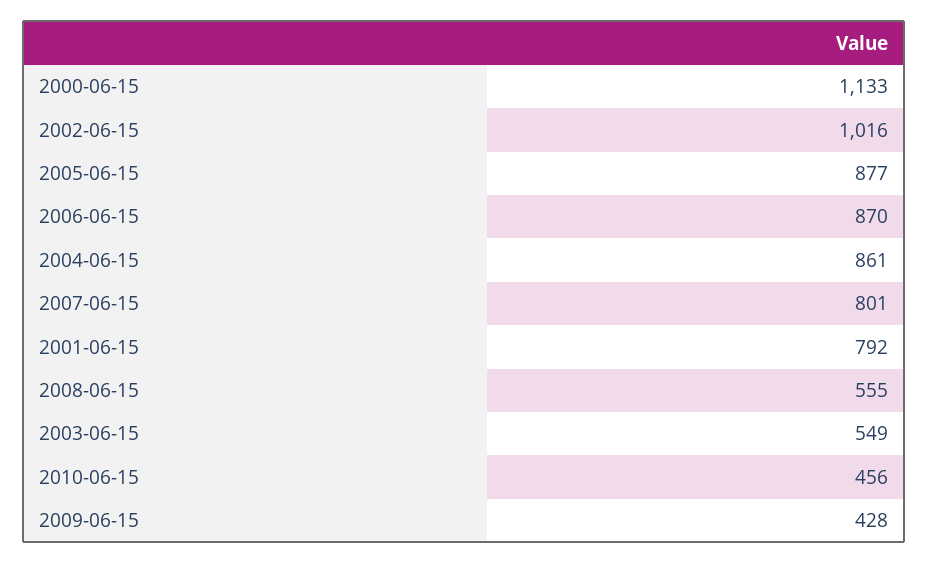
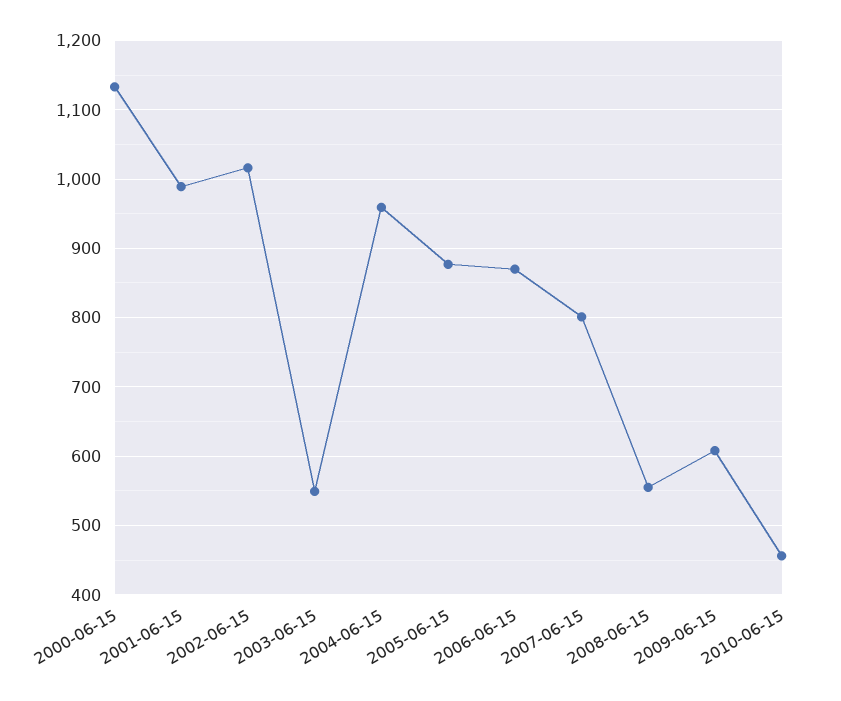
2004-06-15: 861 -> 960
2001-06-15: 792 -> 990
2009-06-15: 428 -> 610

